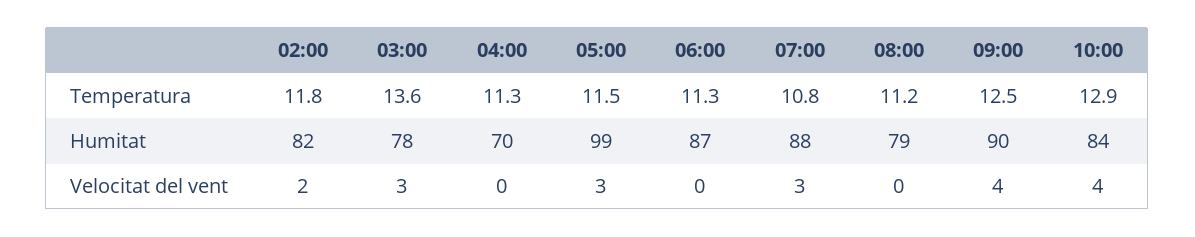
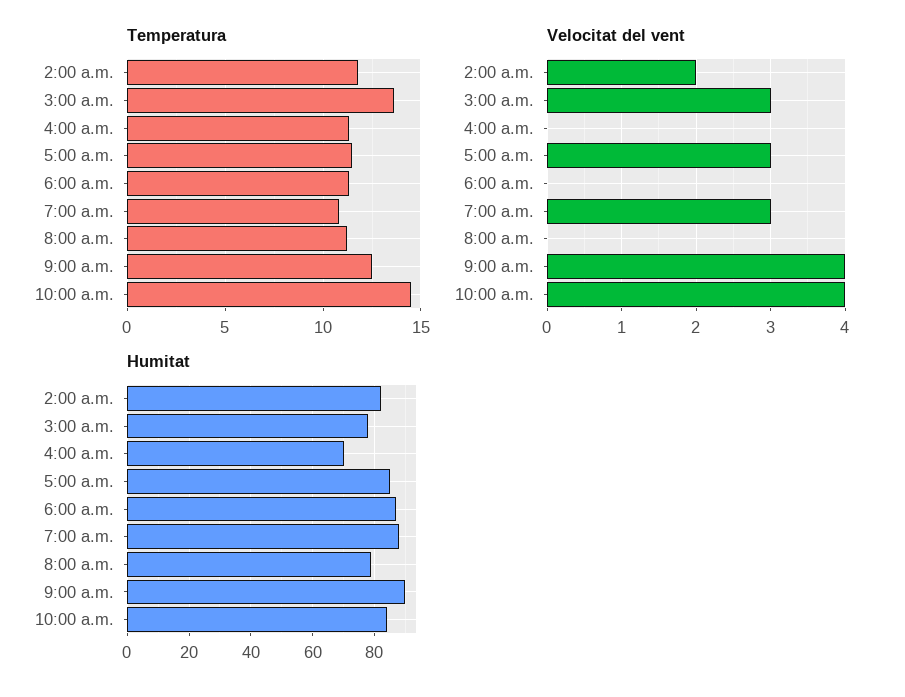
Temperatura, 10:00: 12.9 -> 14.5
Humitat, 05:00: 99 -> 85

